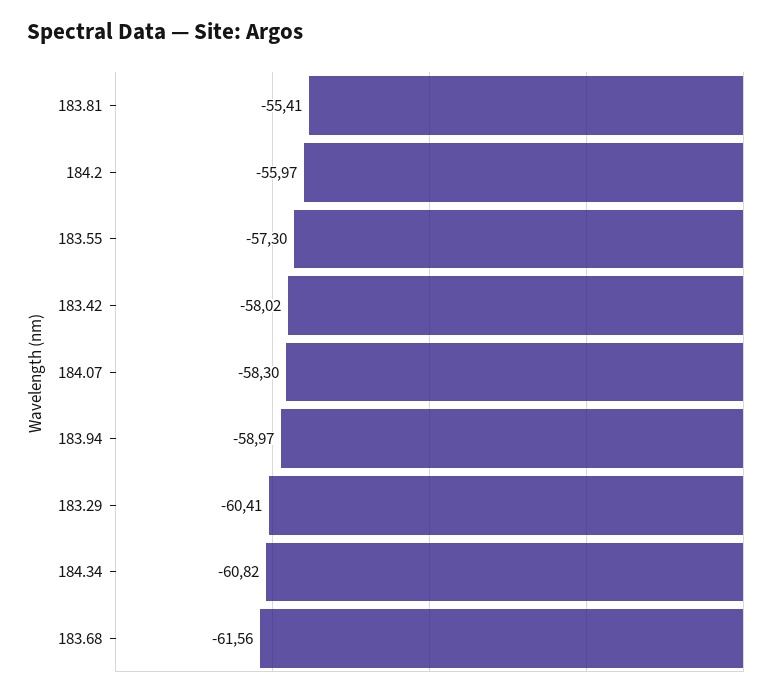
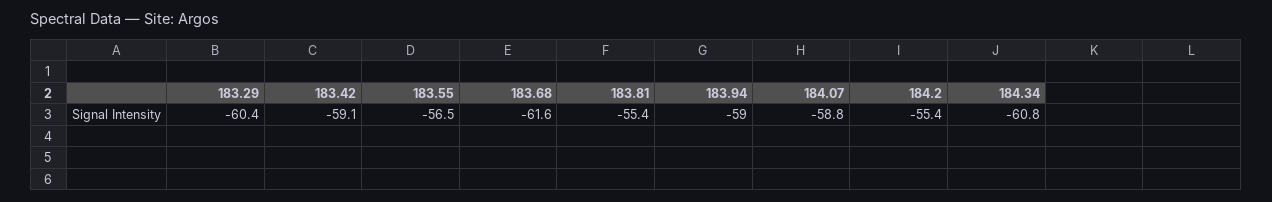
184.2: -55.97 -> -55.4
183.55: -57.3 -> -56.5
183.42: -58.02 -> -59.1
184.07: -58.3 -> -58.8

